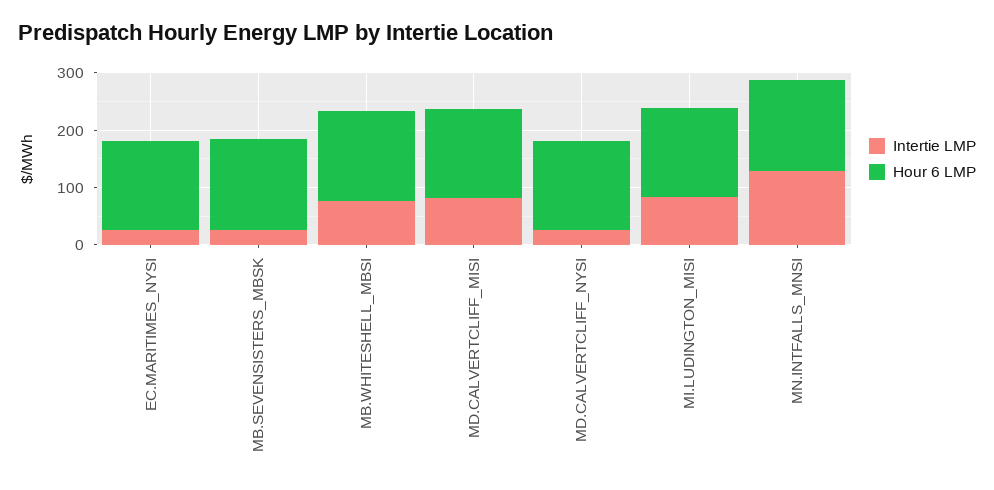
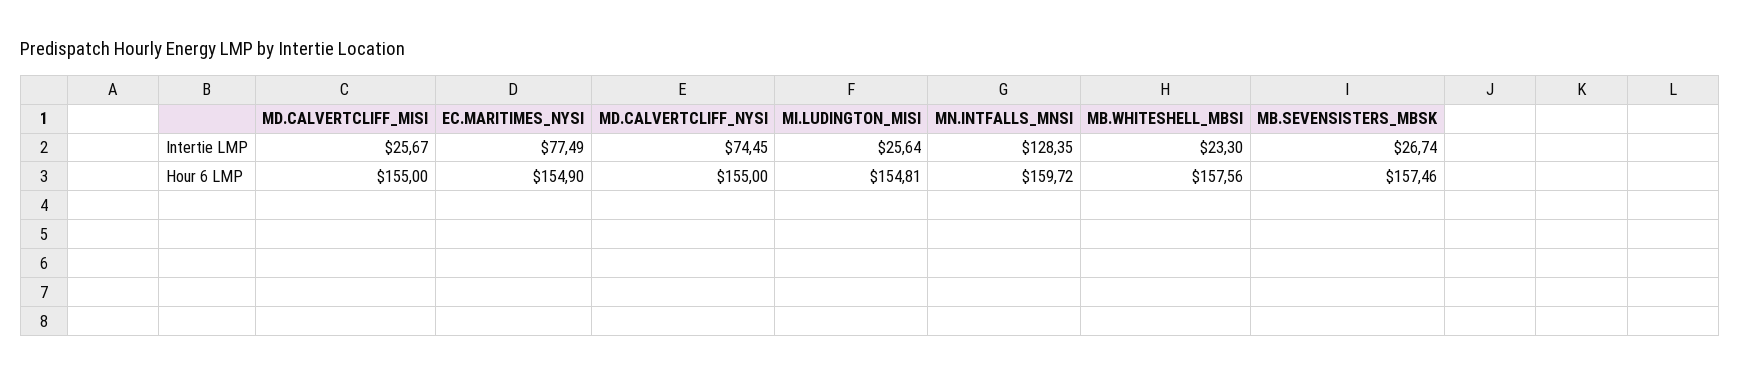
Intertie LMP, EC.MARITIMES_NYSI: 20 -> 77.49
Intertie LMP, MB.WHITESHELL_MBSI: 80 -> 23.3
Intertie LMP, MD.CALVERTCLIFF_MISI: 80 -> 25.67
Intertie LMP, MD.CALVERTCLIFF_NYSI: 20 -> 74.45
Intertie LMP, MI.LUDINGTON_MISI: 80 -> 25.64

